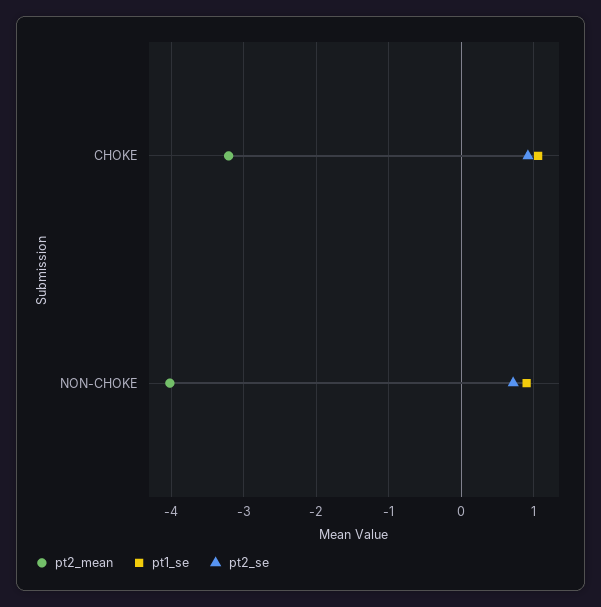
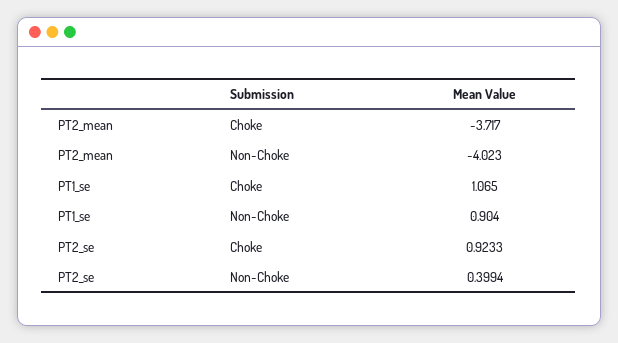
pt2_mean, CHOKE: -3.2 -> -3.717
pt2_se, NON-CHOKE: 0.7 -> 0.3994

